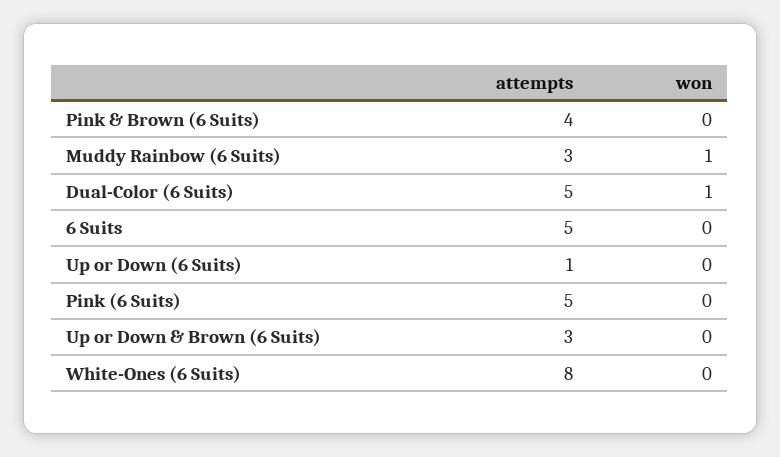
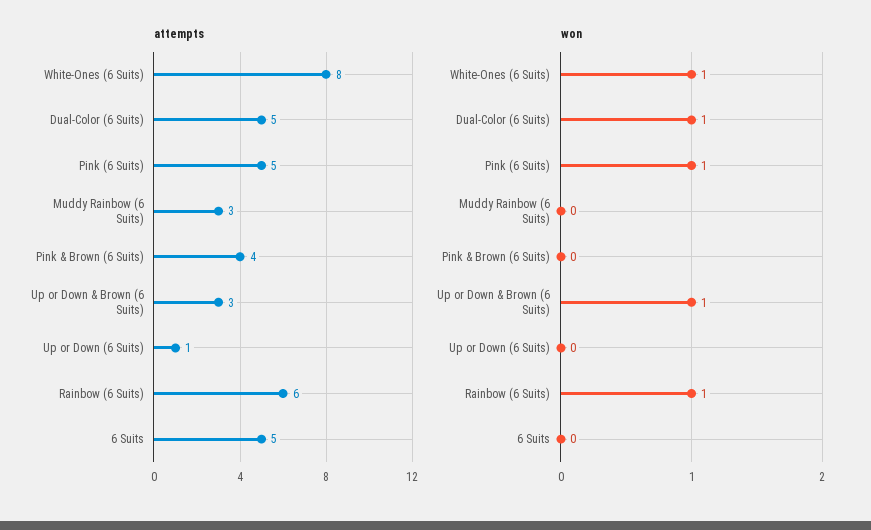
won, Muddy Rainbow (6 Suits): 1 -> 0
won, Pink (6 Suits): 0 -> 1
won, Up or Down & Brown (6 Suits): 0 -> 1
won, White-Ones (6 Suits): 0 -> 1
attempts, Rainbow (6 Suits): none -> 6
won, Rainbow (6 Suits): none -> 1

